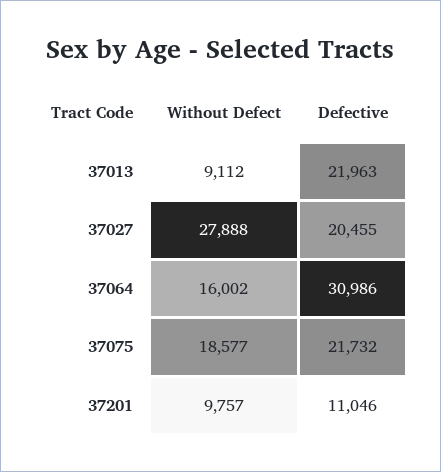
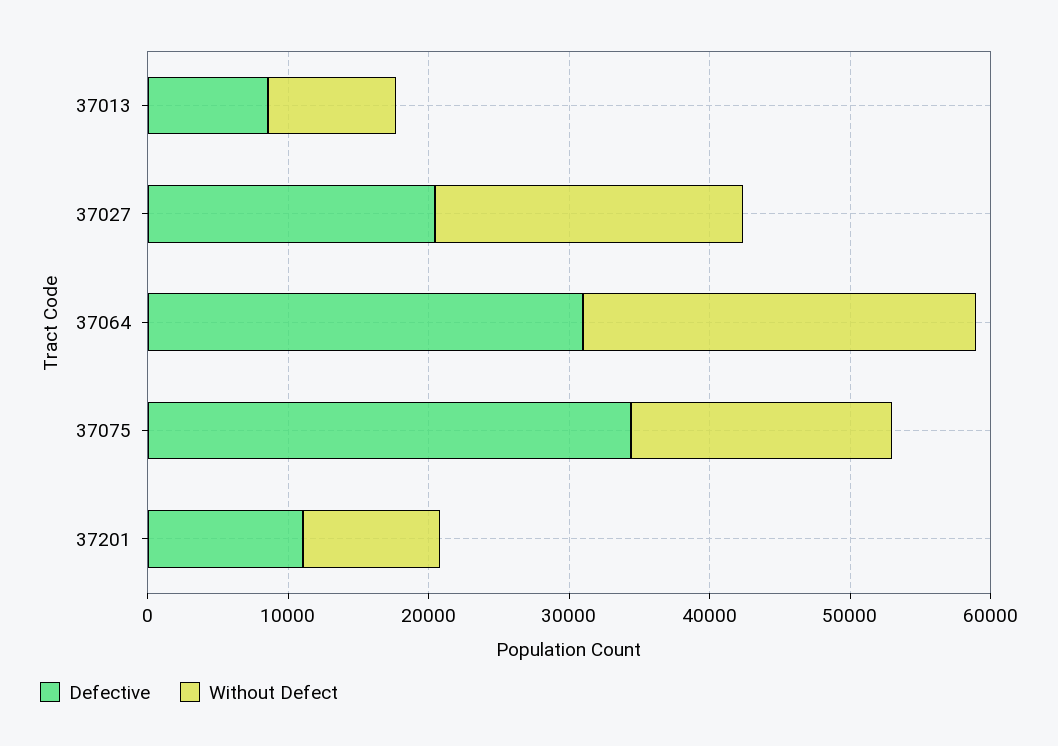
Defective, 37013: 21963 -> 8000
Without Defect, 37027: 27888 -> 22000
Without Defect, 37064: 16002 -> 28000
Defective, 37075: 21732 -> 34000

